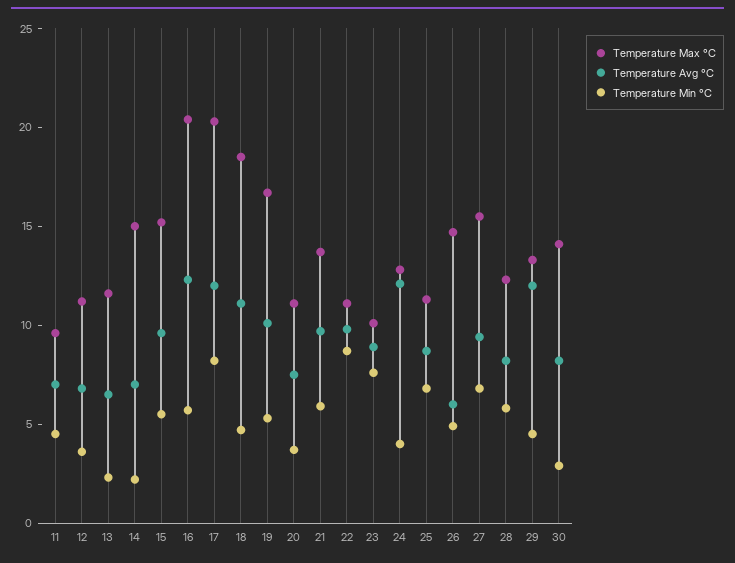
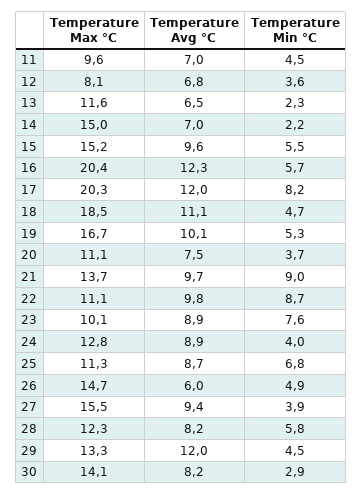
Temperature Max °C, 12: 11 -> 8.1
Temperature Min °C, 21: 6 -> 9
Temperature Avg °C, 24: 12 -> 8.9
Temperature Min °C, 27: 7 -> 3.9

